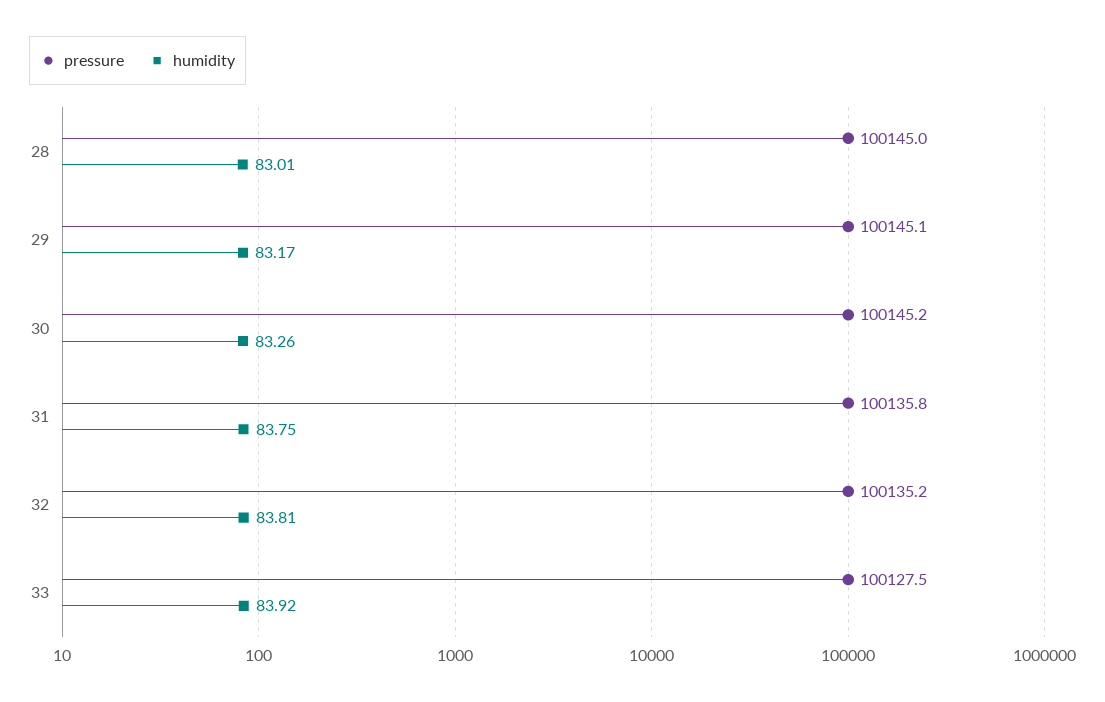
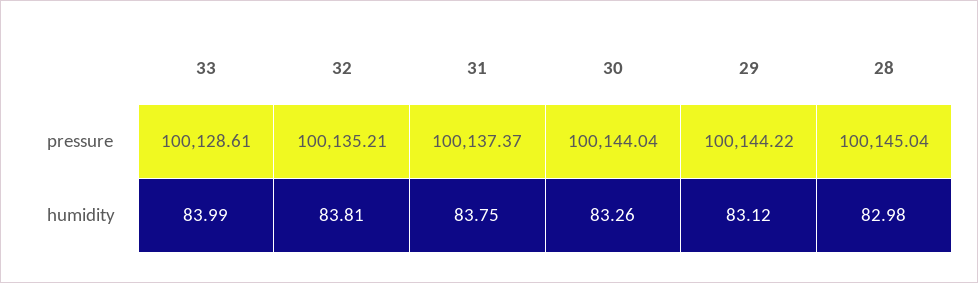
humidity, 28: 83.01 -> 82.98
pressure, 29: 100145.1 -> 100144.22
humidity, 29: 83.17 -> 83.12
pressure, 30: 100145.2 -> 100144.04
pressure, 31: 100135.8 -> 100137.37
pressure, 33: 100127.5 -> 100128.61
humidity, 33: 83.92 -> 83.99

